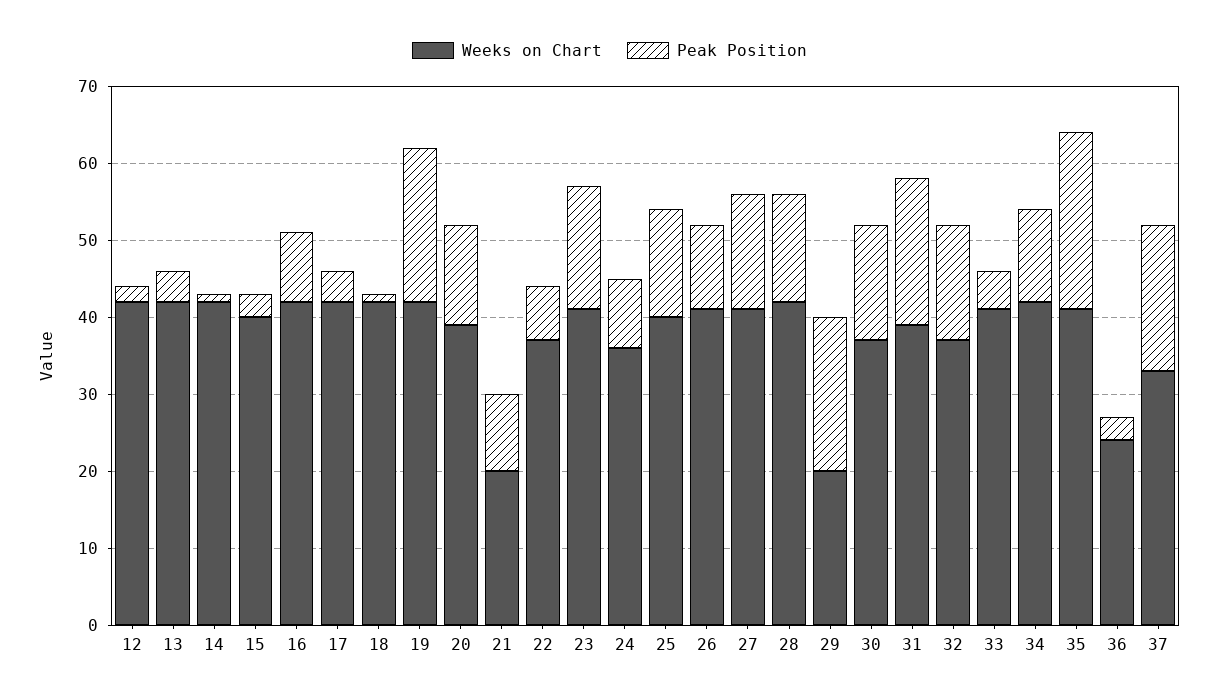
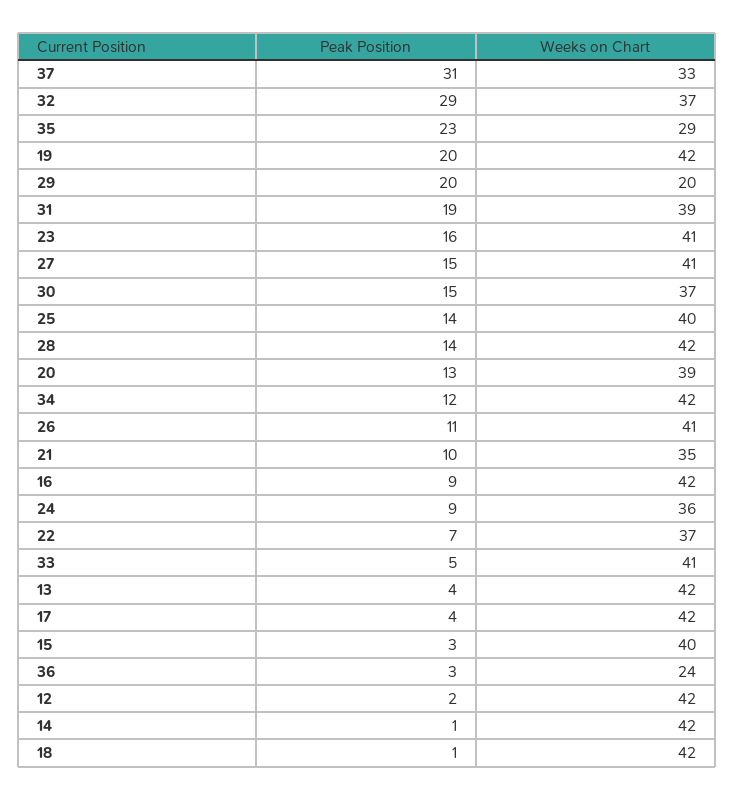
Weeks on Chart, 21: 20 -> 35
Peak Position, 32: 15 -> 29
Weeks on Chart, 35: 40 -> 29
Peak Position, 37: 20 -> 31

